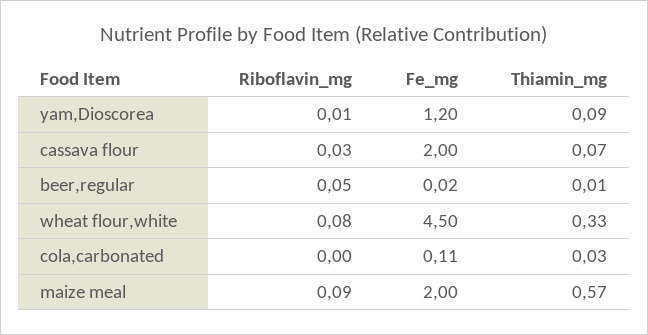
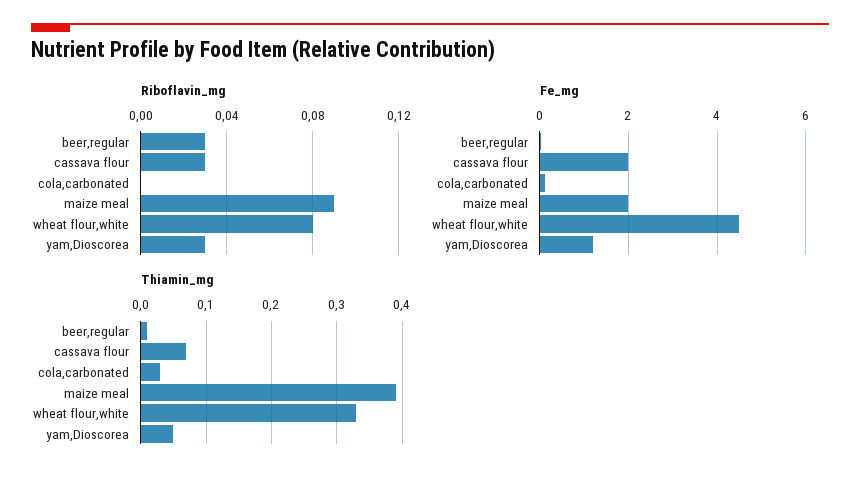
Riboflavin_mg, yam,Dioscorea: 0.01 -> 0.03
Thiamin_mg, yam,Dioscorea: 0.09 -> 0.05
Riboflavin_mg, beer,regular: 0.05 -> 0.03
Thiamin_mg, maize meal: 0.57 -> 0.39

